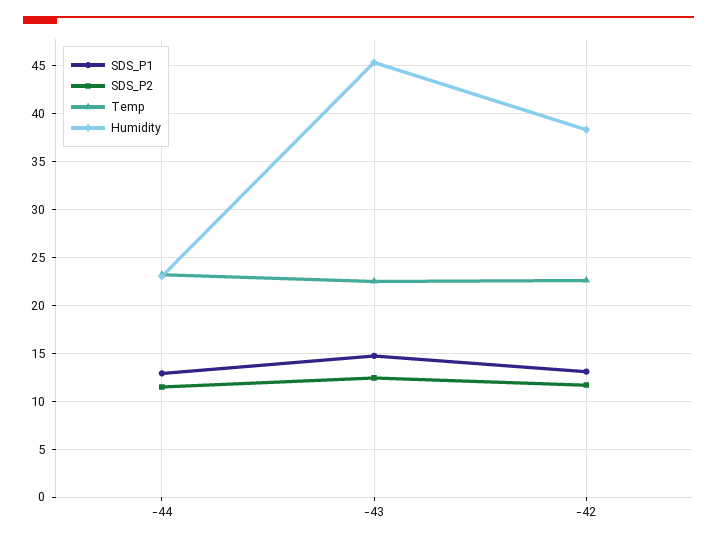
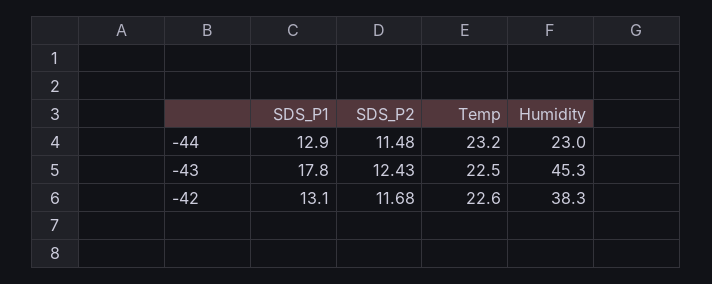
SDS_P1, -43: 15 -> 17.8

